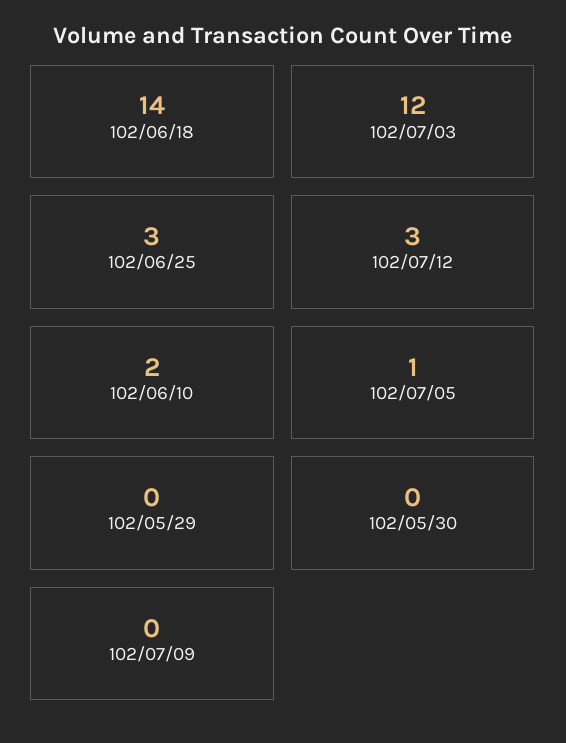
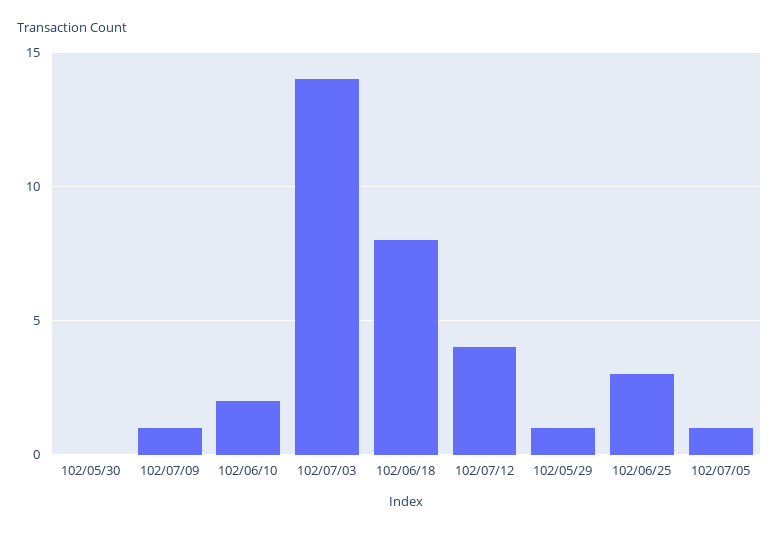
102/06/18: 14 -> 8
102/07/03: 12 -> 14
102/07/12: 3 -> 4
102/05/29: 0 -> 1
102/07/09: 0 -> 1

